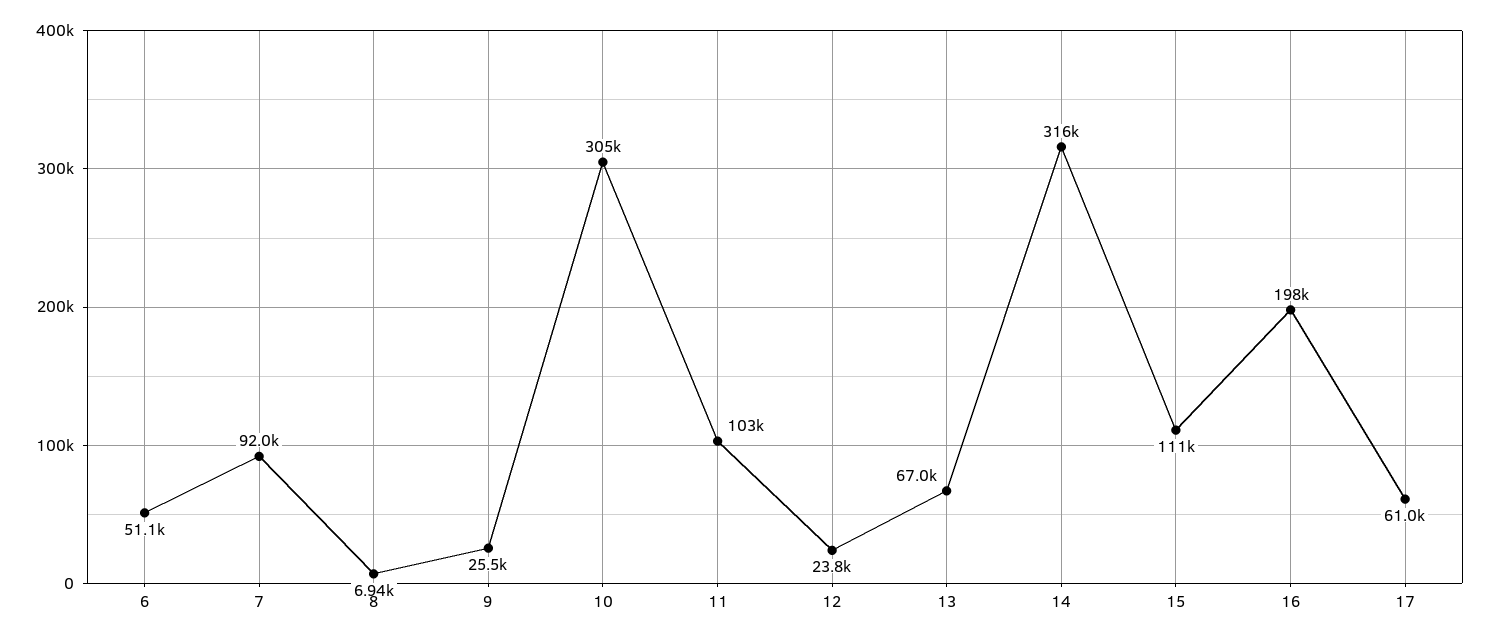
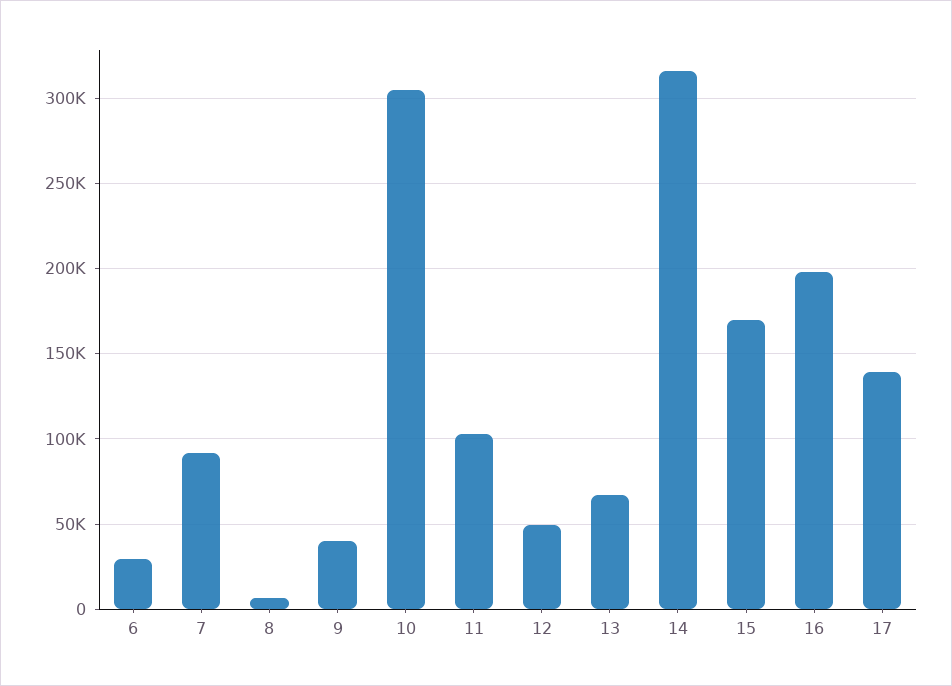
6: 51100 -> 30000
9: 25500 -> 40000
12: 23800 -> 50000
15: 111000 -> 170000
17: 61000 -> 140000

